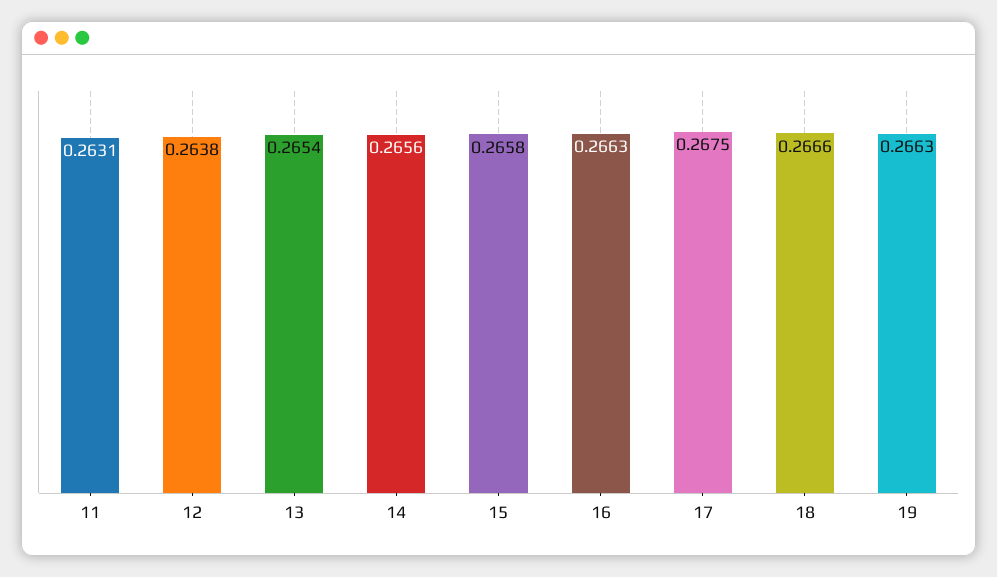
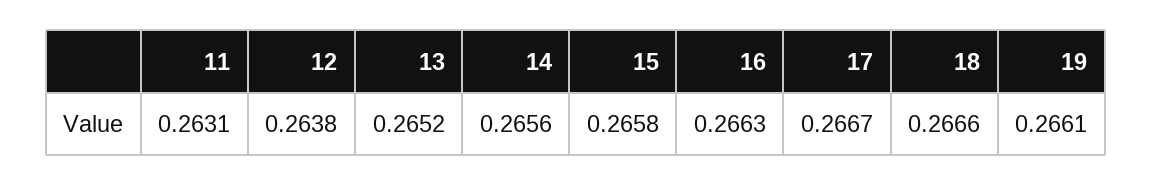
13: 0.2654 -> 0.2652
17: 0.2675 -> 0.2667
19: 0.2663 -> 0.2661

